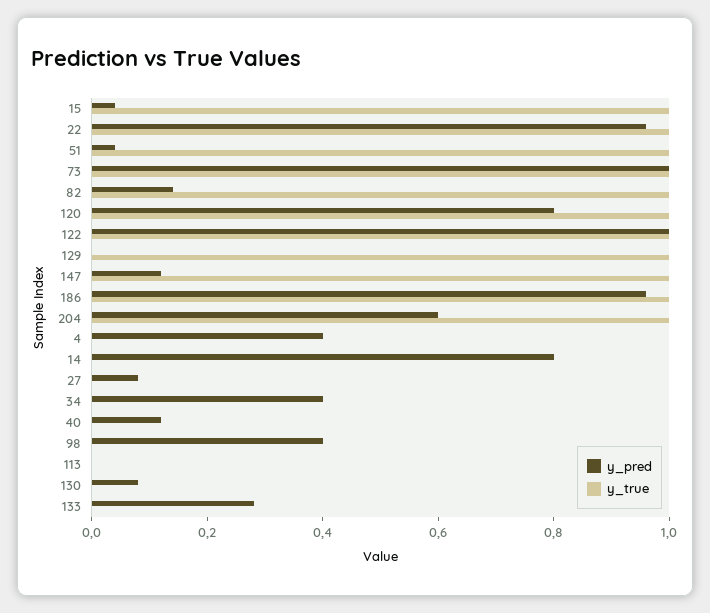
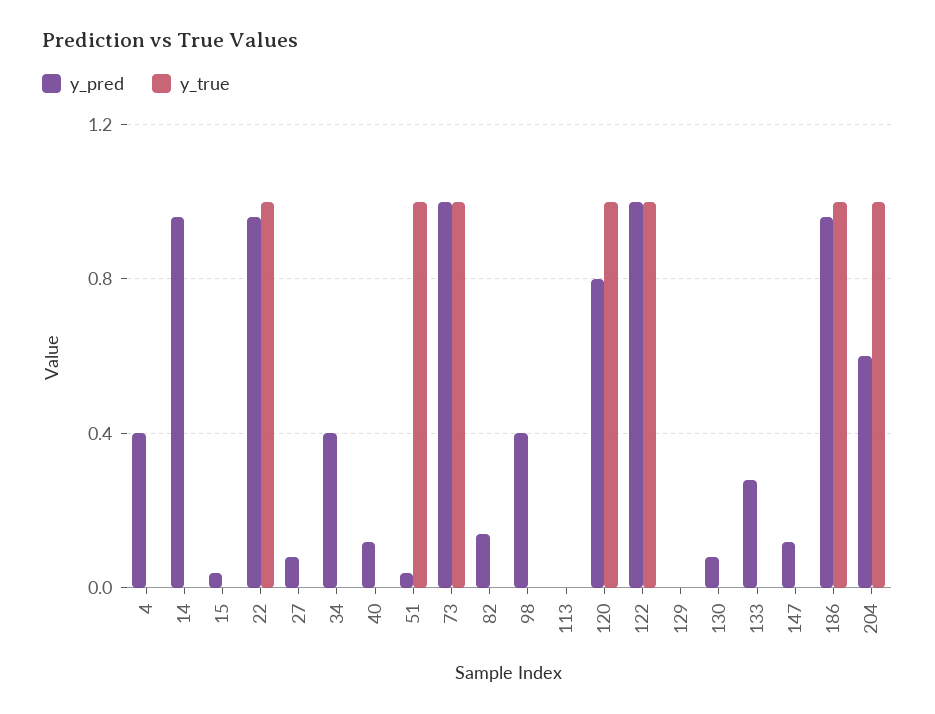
y_true, 15: 1 -> 0
y_true, 82: 1 -> 0
y_true, 129: 1 -> 0
y_true, 147: 1 -> 0
y_pred, 14: 0.8 -> 0.95

